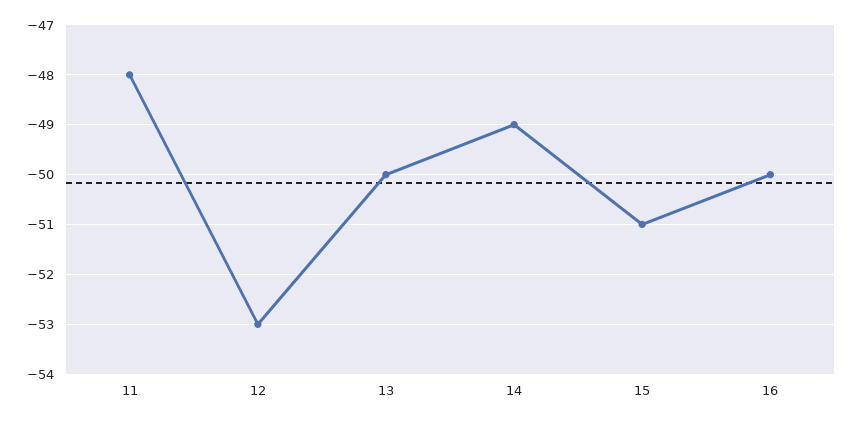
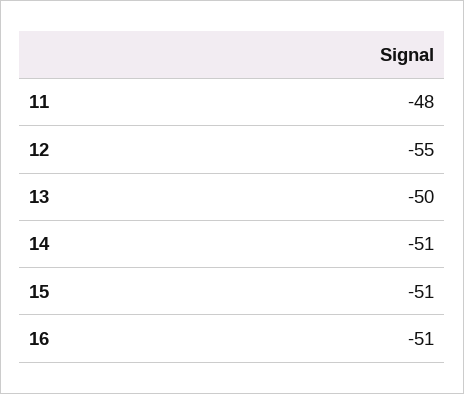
12: -53 -> -55
14: -49 -> -51
16: -50 -> -51

